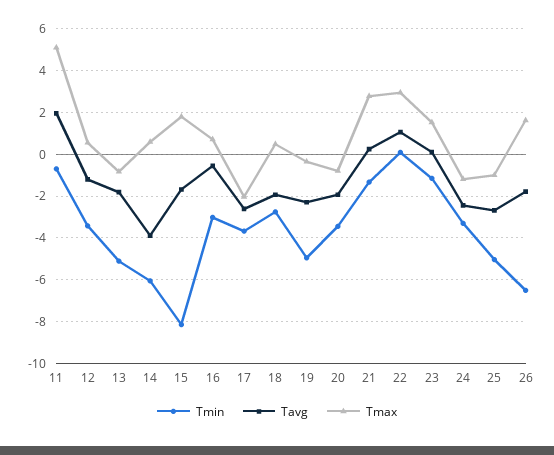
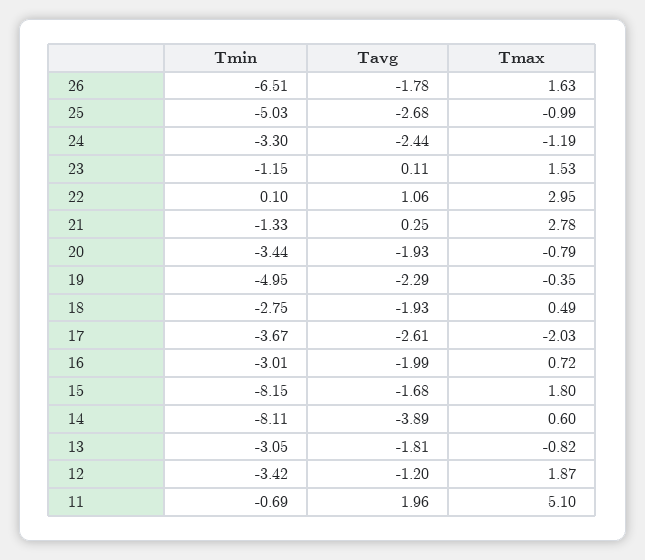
Tmax, 12: 0.5 -> 1.87
Tmin, 13: -5 -> -3.05
Tmin, 14: -6 -> -8.11
Tavg, 16: -0.5 -> -1.99

